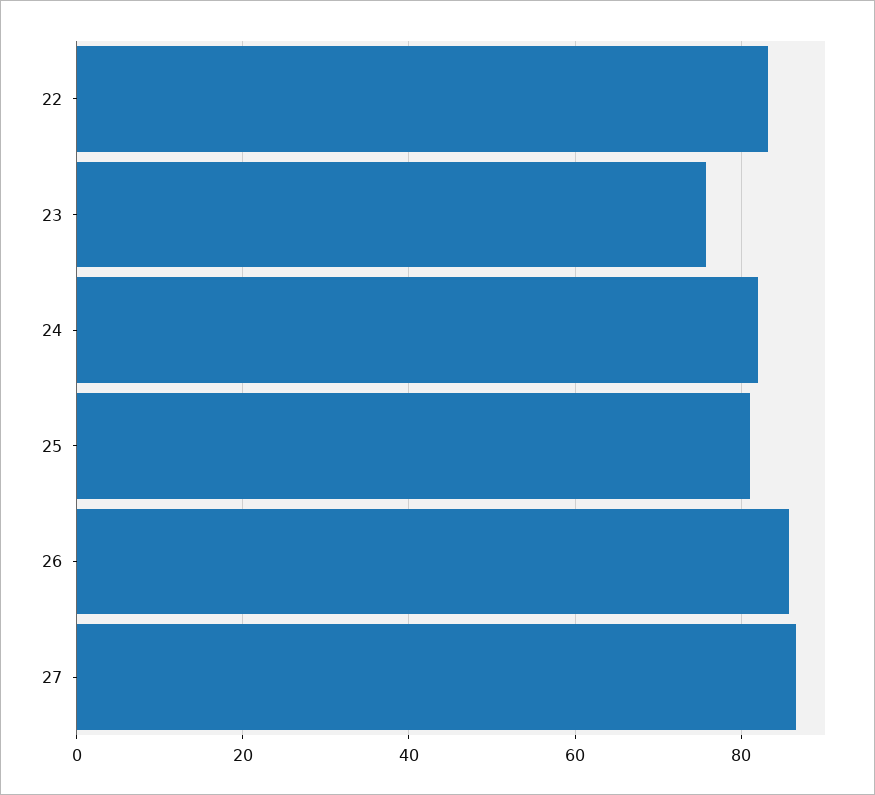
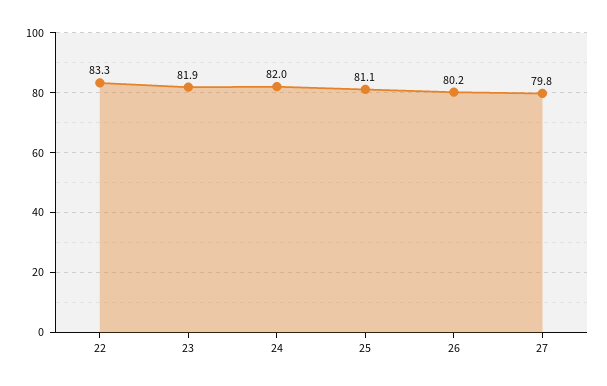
23: 76 -> 81.9
26: 86 -> 80.2
27: 86 -> 79.8

